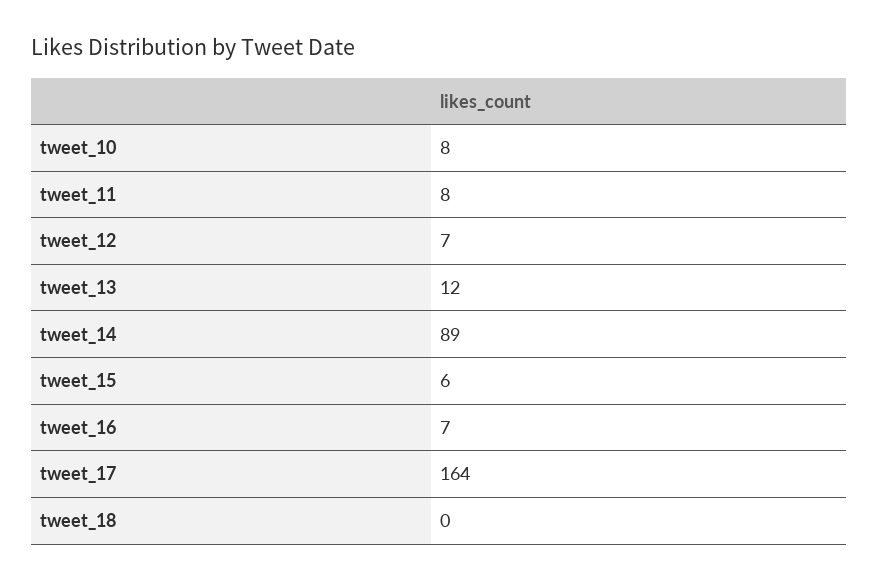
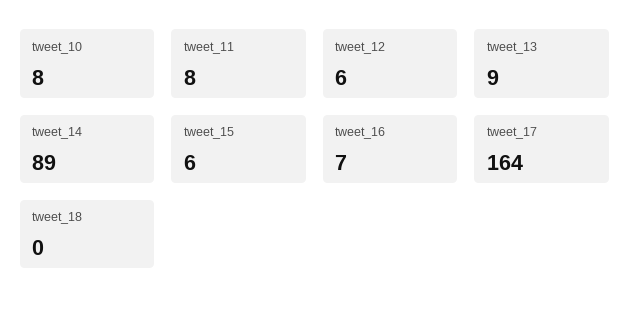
tweet_12: 7 -> 6
tweet_13: 12 -> 9

